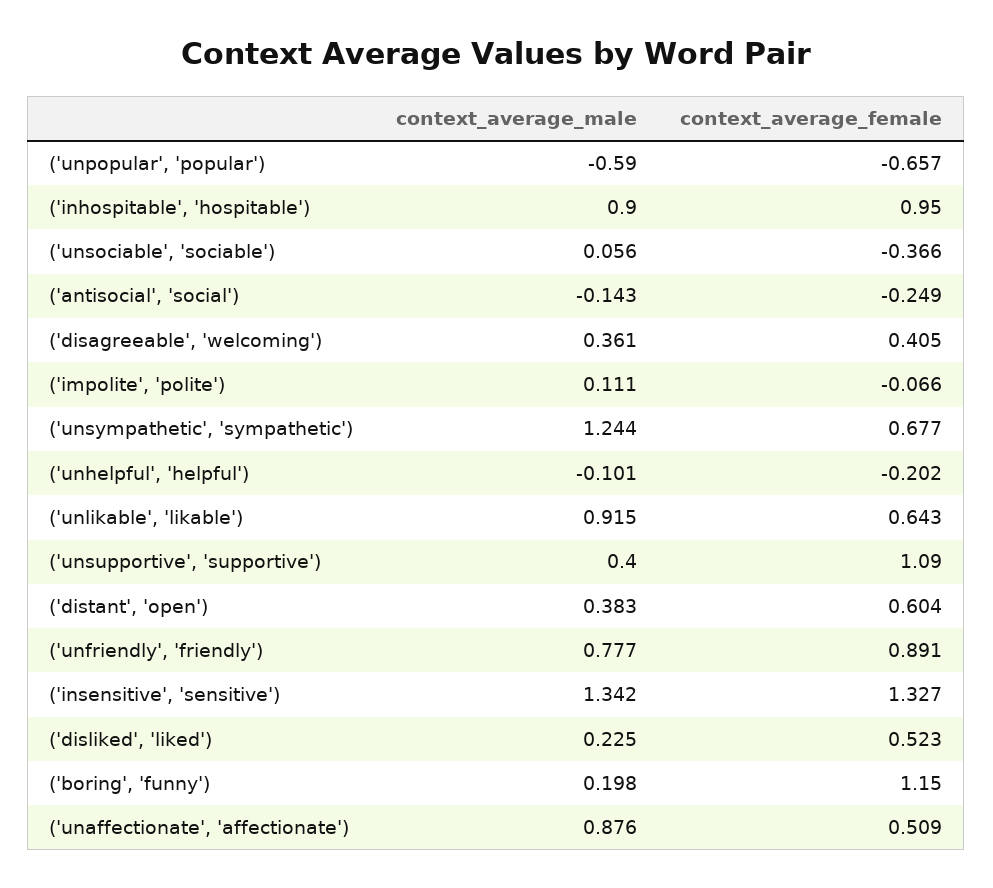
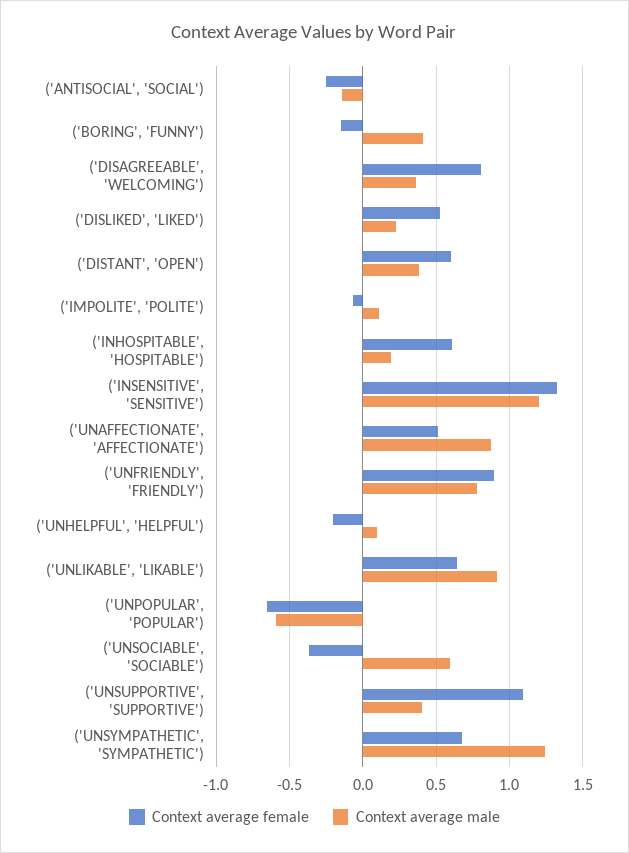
context_average_male, ('inhospitable', 'hospitable'): 0.9 -> 0.2
context_average_female, ('inhospitable', 'hospitable'): 0.95 -> 0.6
context_average_male, ('unsociable', 'sociable'): 0.056 -> 0.6
context_average_female, ('disagreeable', 'welcoming'): 0.405 -> 0.8
context_average_male, ('unhelpful', 'helpful'): -0.101 -> 0.1
context_average_male, ('insensitive', 'sensitive'): 1.342 -> 1.2
context_average_male, ('boring', 'funny'): 0.198 -> 0.4
context_average_female, ('boring', 'funny'): 1.15 -> -0.15

